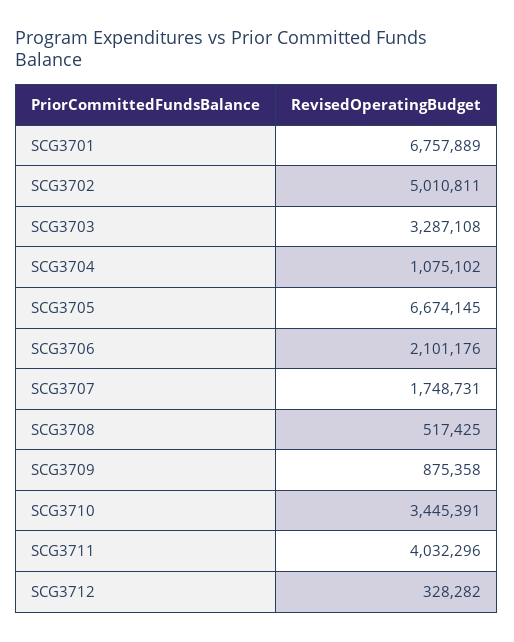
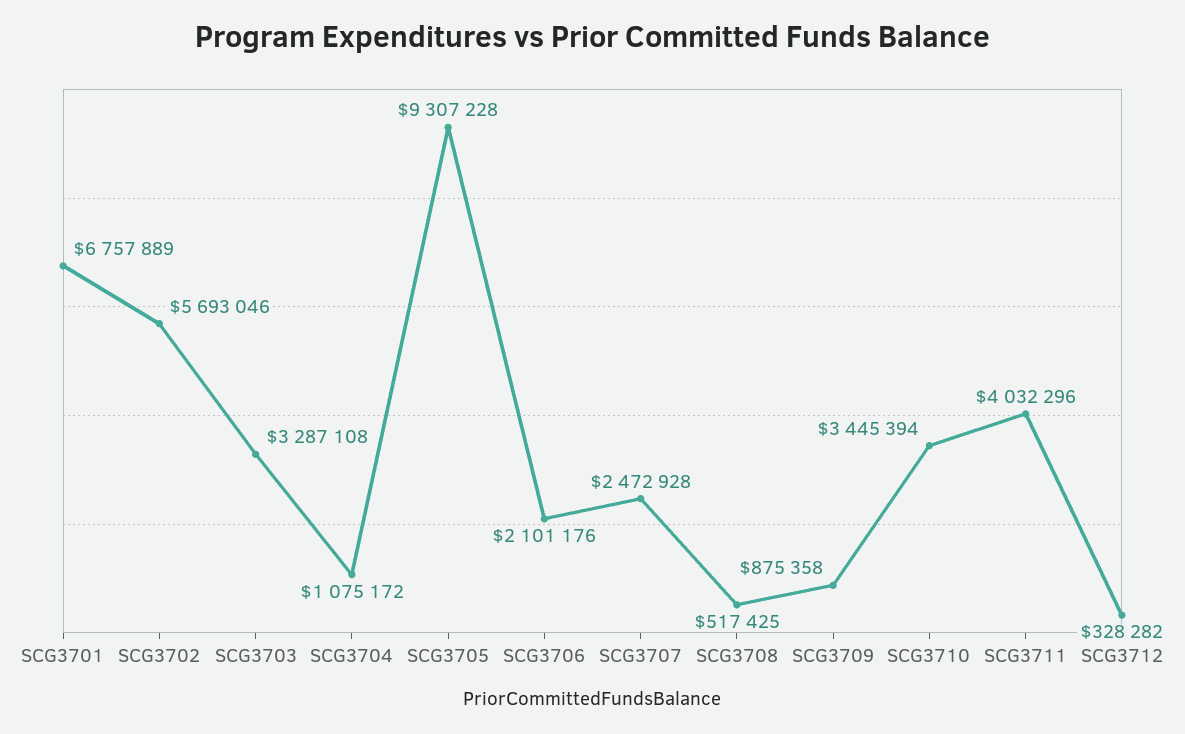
SCG3702: 5010811 -> 5693046
SCG3704: 1075102 -> 1075172
SCG3705: 6674145 -> 9307228
SCG3707: 1748731 -> 2472928
SCG3710: 3445391 -> 3445394

